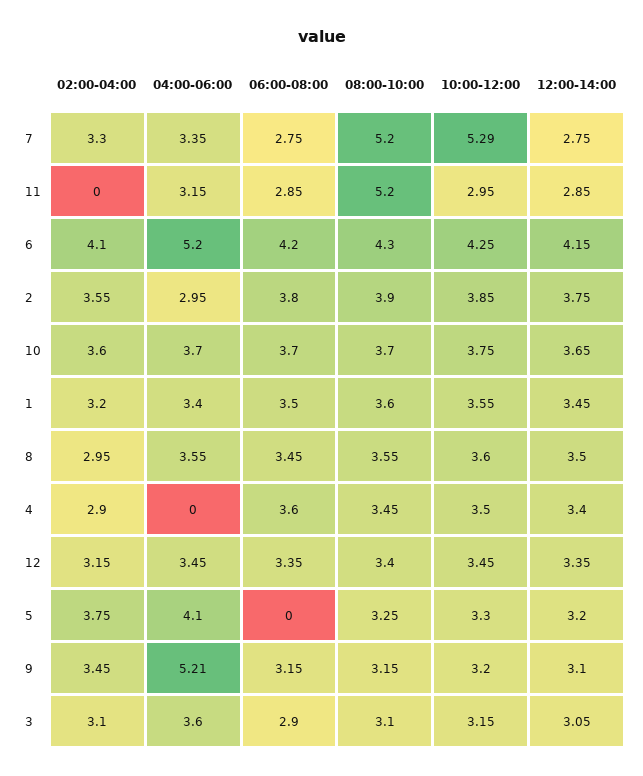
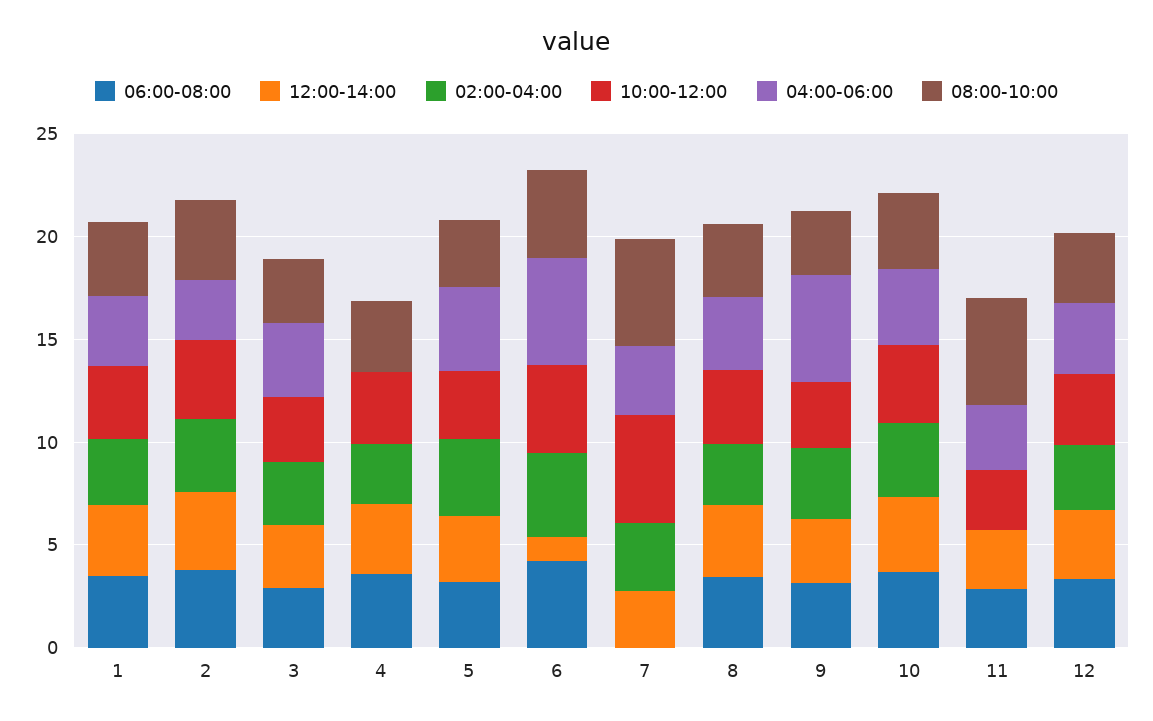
06:00-08:00, 7: 2.75 -> 0
12:00-14:00, 6: 4.15 -> 1
06:00-08:00, 5: 0 -> 3

